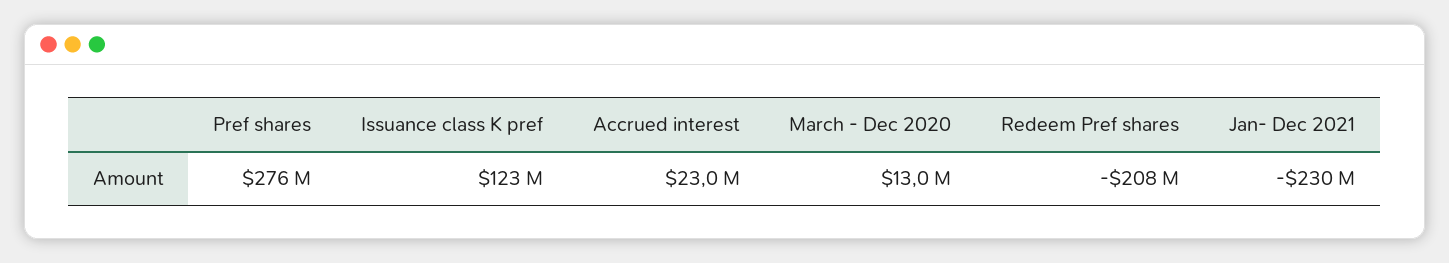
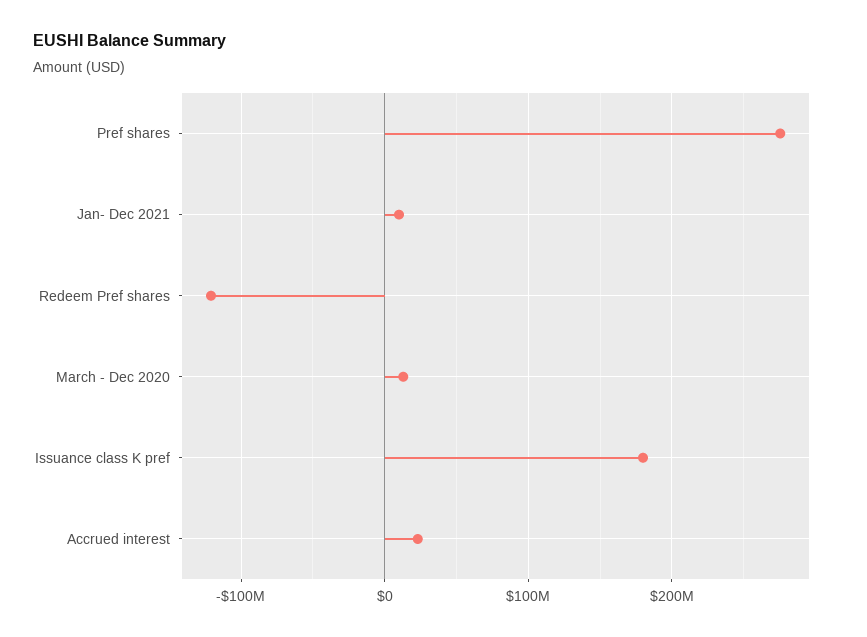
Issuance class K pref: 123000000 -> 180000000
Redeem Pref shares: -208000000 -> -120000000
Jan- Dec 2021: -230000000 -> 10000000

